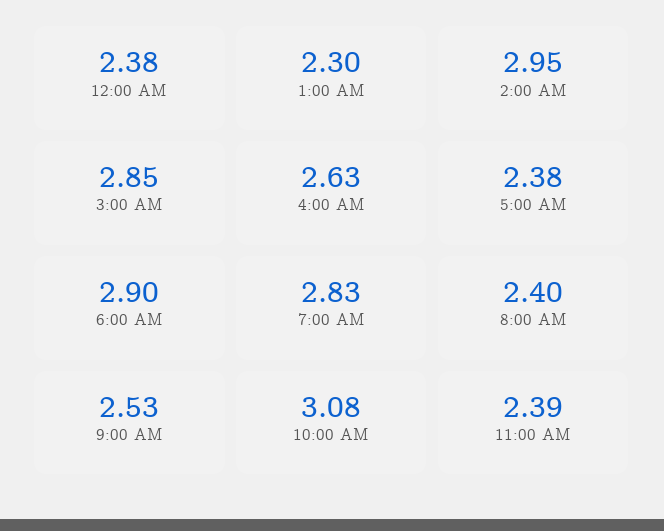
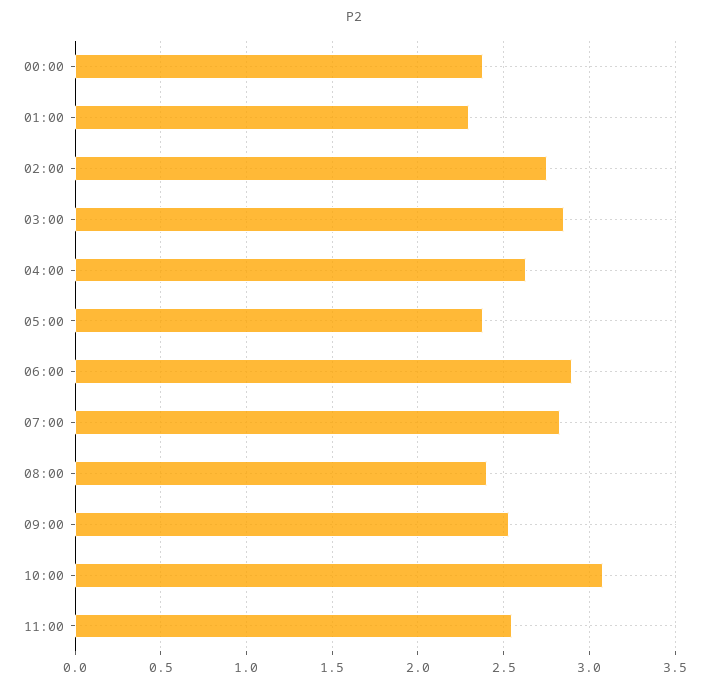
2:00 AM: 2.95 -> 2.75
11:00 AM: 2.39 -> 2.55

